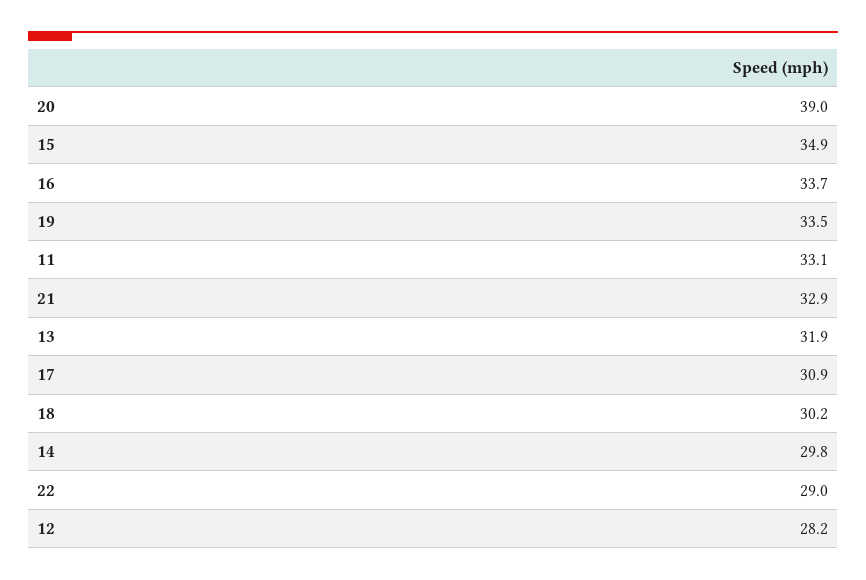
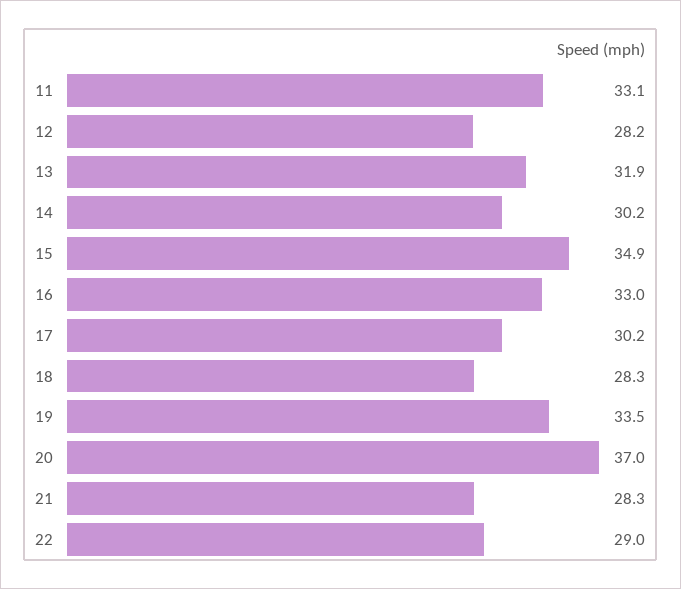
20: 39 -> 37
16: 33.7 -> 33
21: 32.9 -> 28.3
17: 30.9 -> 30.2
18: 30.2 -> 28.3
14: 29.8 -> 30.2

